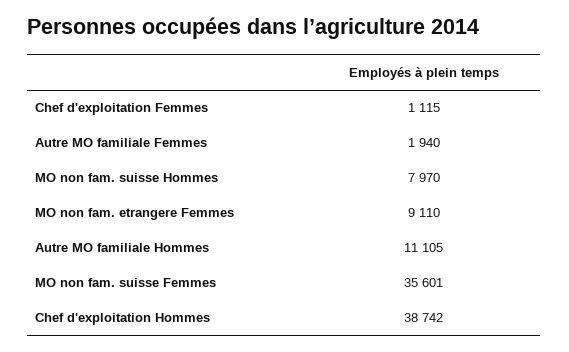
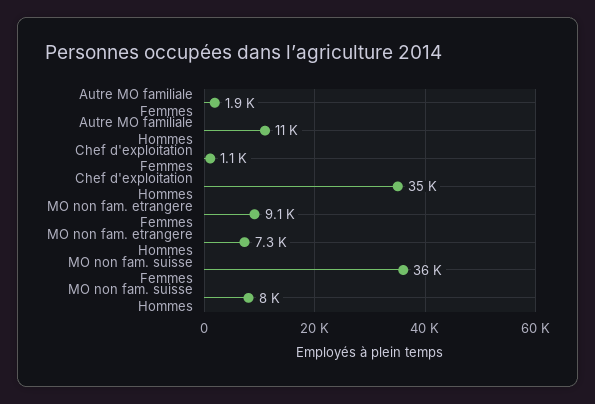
Chef d'exploitation Hommes: 38742 -> 35000
MO non fam. etrangere Hommes: none -> 7300

